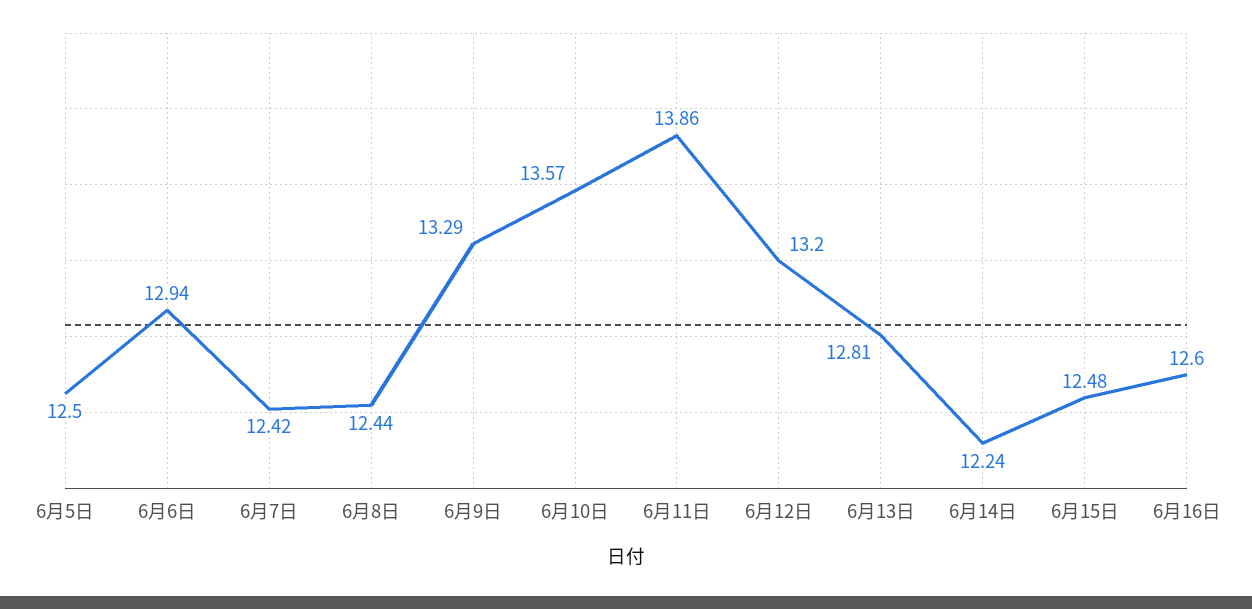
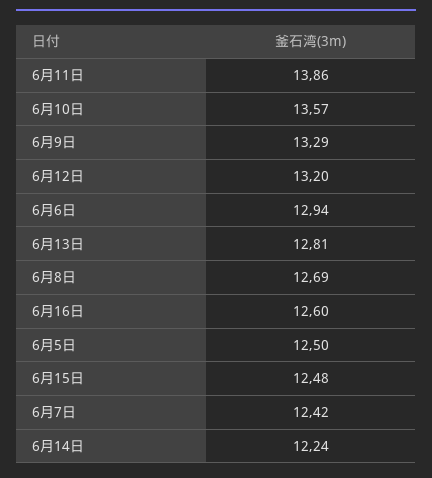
6月8日: 12.44 -> 12.69

